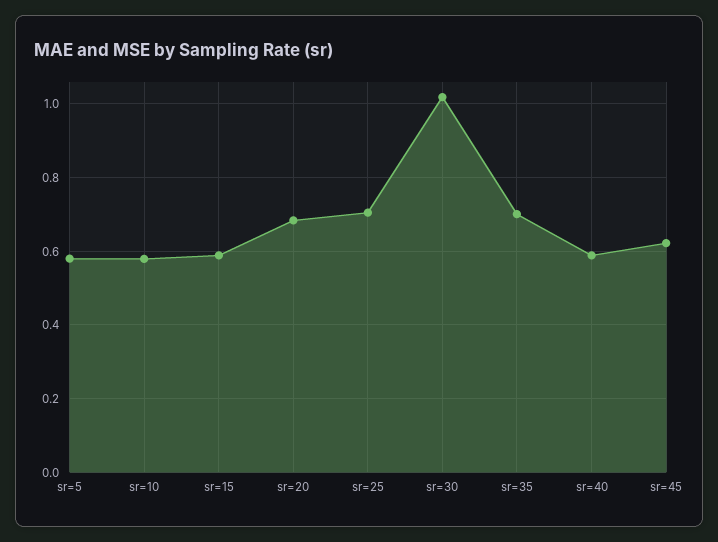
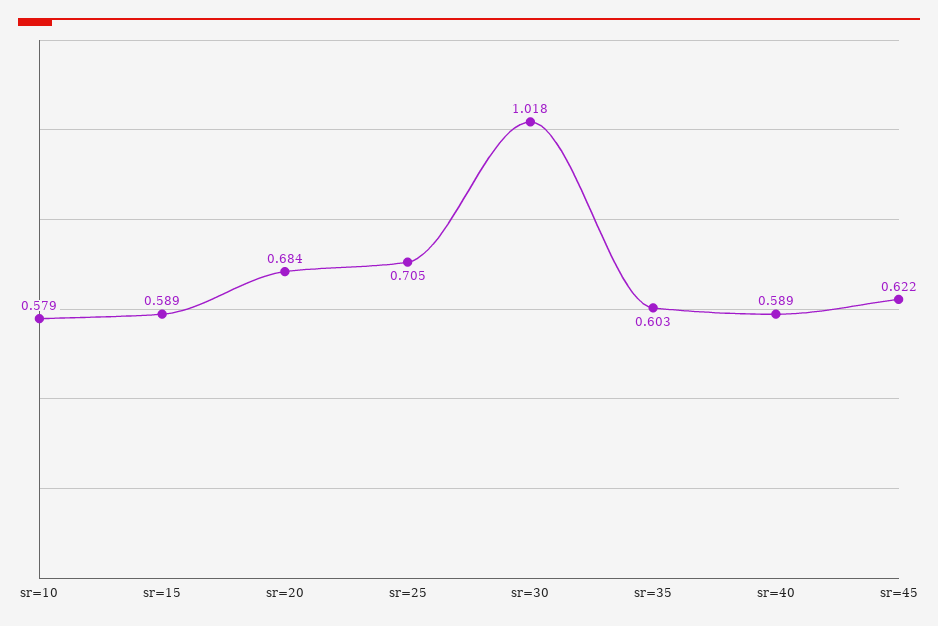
sr=5: 0.58 -> none
sr=35: 0.7 -> 0.603

